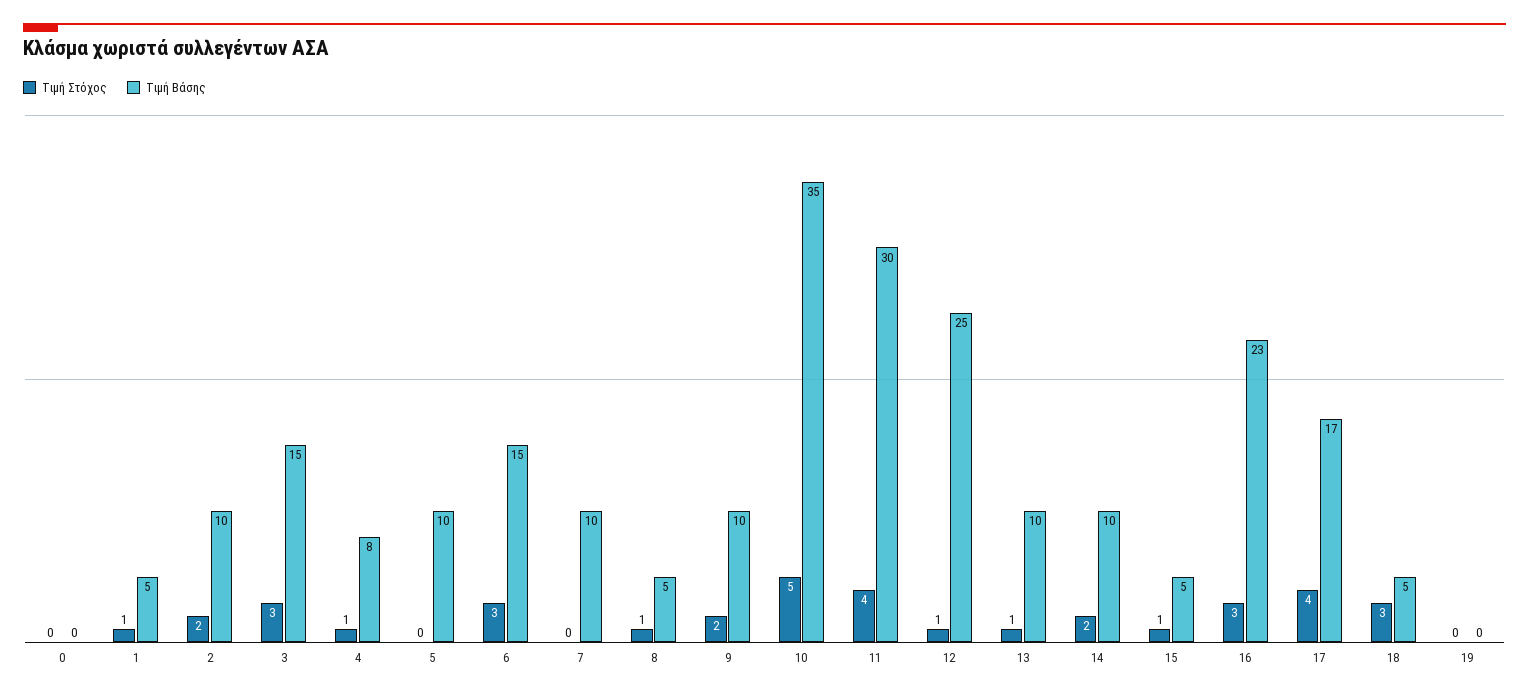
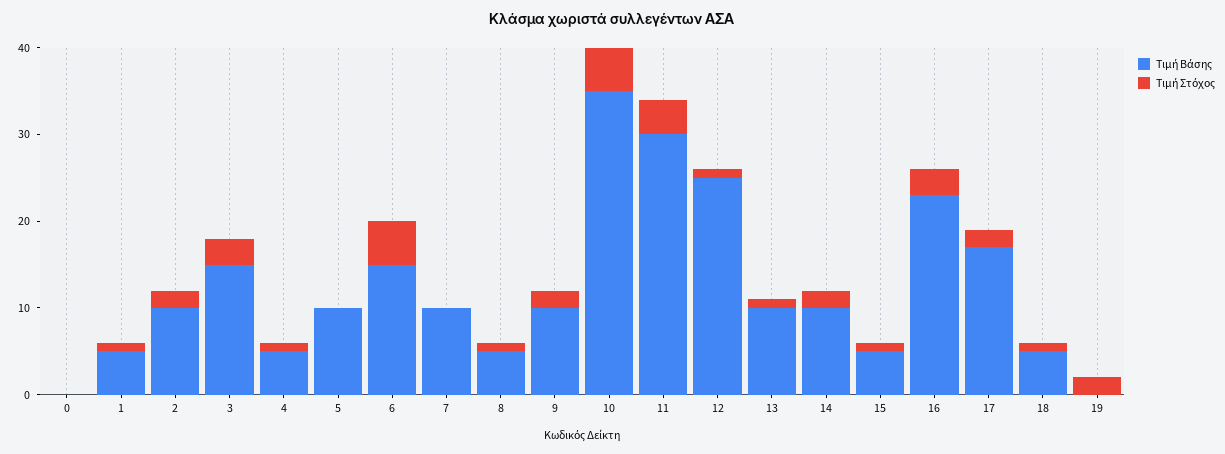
Τιμή Βάσης, 4: 8 -> 5
Τιμή Στόχος, 6: 3 -> 5
Τιμή Στόχος, 17: 4 -> 2
Τιμή Στόχος, 18: 3 -> 1
Τιμή Στόχος, 19: 0 -> 2

